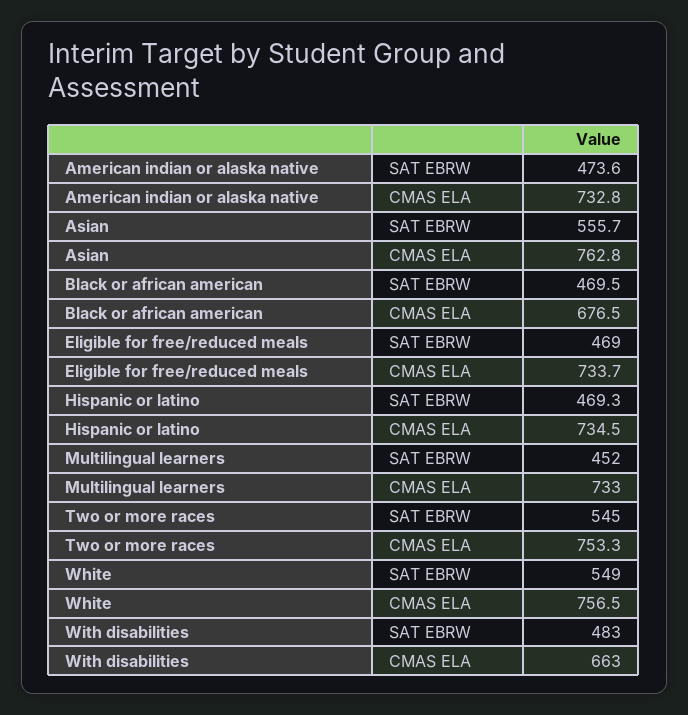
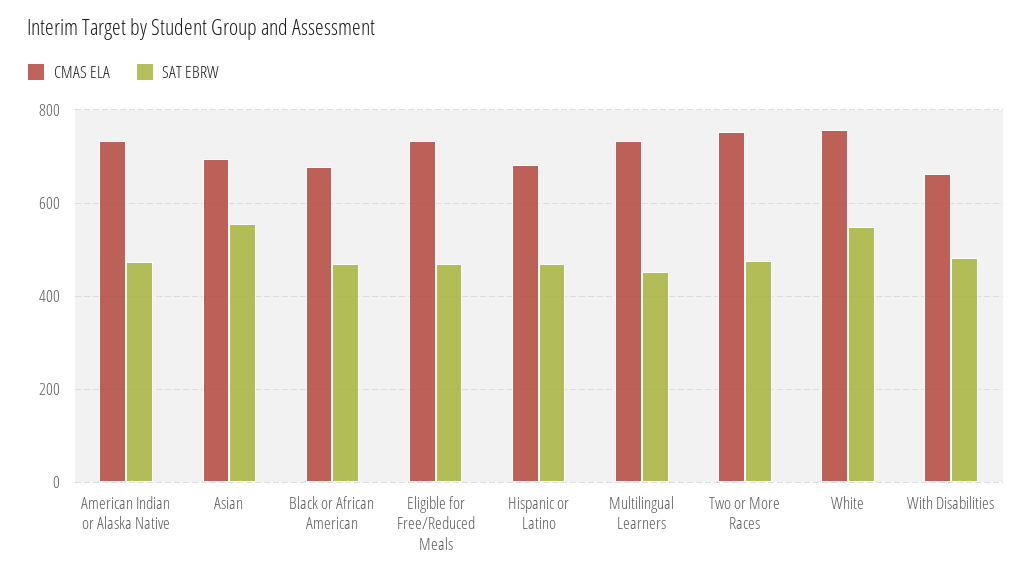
CMAS ELA, Asian: 762.8 -> 700
CMAS ELA, Hispanic or latino: 734.5 -> 680
SAT EBRW, Two or more races: 545 -> 480

